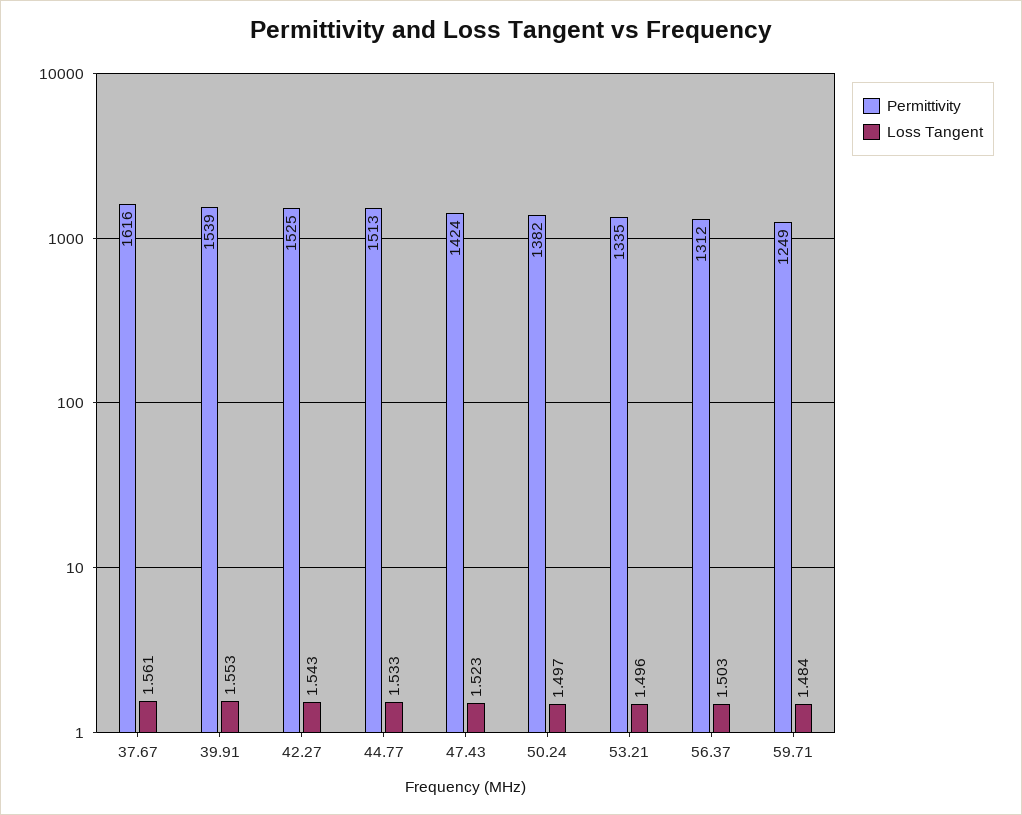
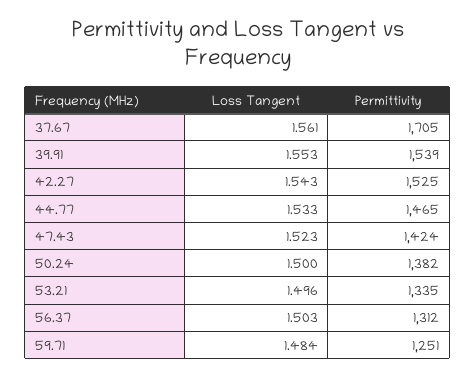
Permittivity, 37.67: 1616 -> 1705
Permittivity, 44.77: 1513 -> 1465
Loss Tangent, 50.24: 1.497 -> 1.5
Permittivity, 59.71: 1249 -> 1251

